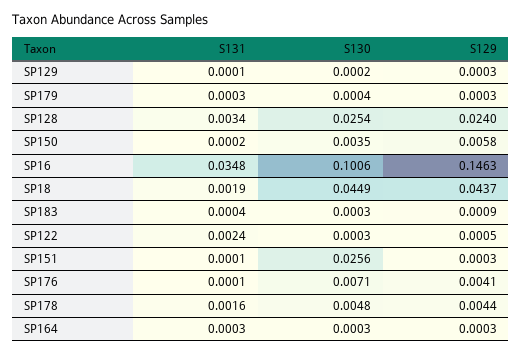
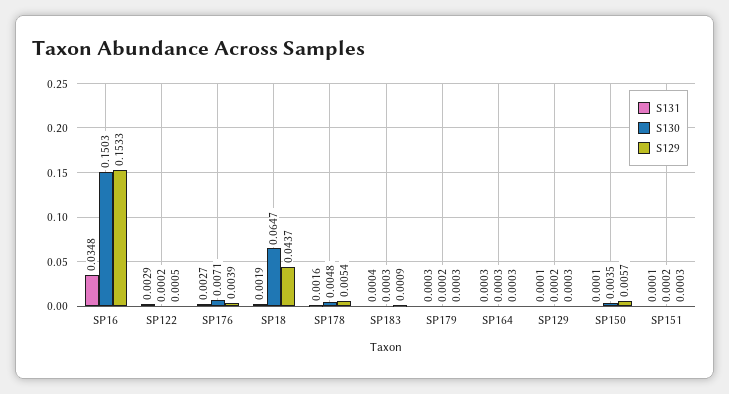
S130, SP179: 0.0004 -> 0.0002
S131, SP128: 0.0034 -> none
S130, SP128: 0.0254 -> none
S129, SP128: 0.024 -> none
S131, SP150: 0.0002 -> 0.0001
S129, SP150: 0.0058 -> 0.0057
S130, SP16: 0.1006 -> 0.1503
S129, SP16: 0.1463 -> 0.1533
S130, SP18: 0.0449 -> 0.0647
S131, SP122: 0.0024 -> 0.0029
S130, SP122: 0.0003 -> 0.0002
S130, SP151: 0.0256 -> 0.0002
S131, SP176: 0.0001 -> 0.0027
S129, SP176: 0.0041 -> 0.0039
S129, SP178: 0.0044 -> 0.0054

